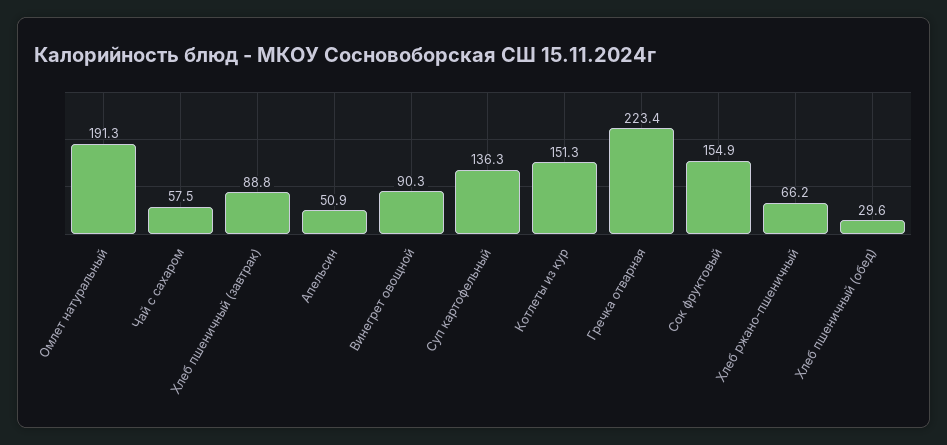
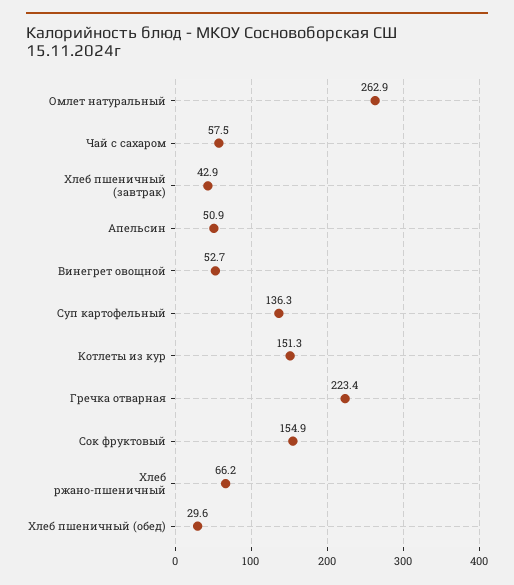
Омлет натуральный: 191.3 -> 262.9
Хлеб пшеничный (завтрак): 88.8 -> 42.9
Винегрет овощной: 90.3 -> 52.7

